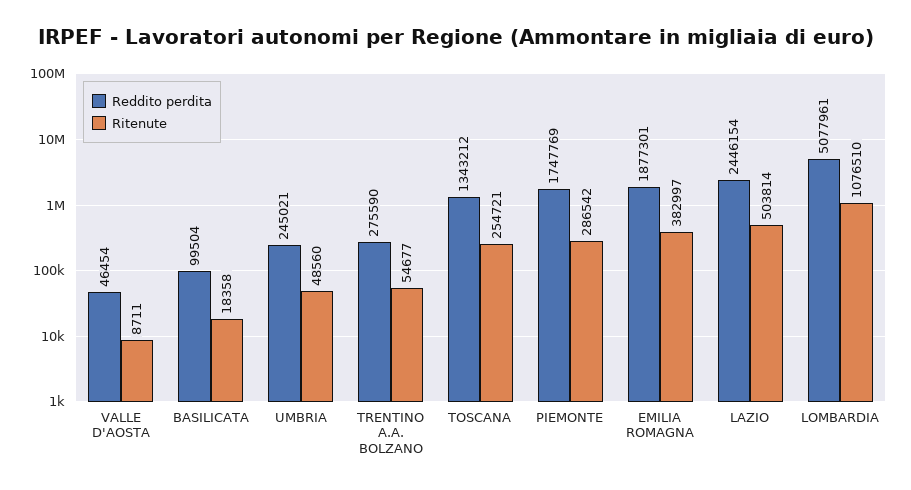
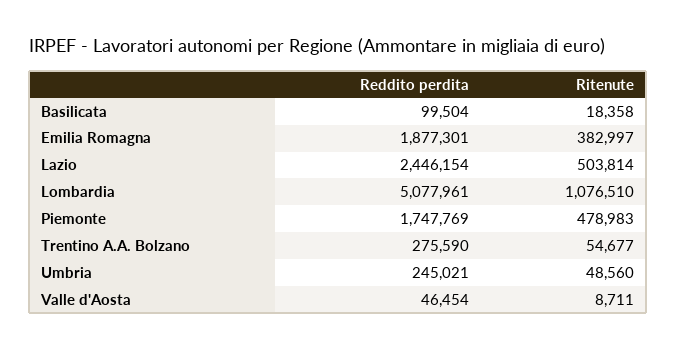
Reddito perdita, TOSCANA: 1343212 -> none
Ritenute, TOSCANA: 254721 -> none
Ritenute, PIEMONTE: 286542 -> 478983

